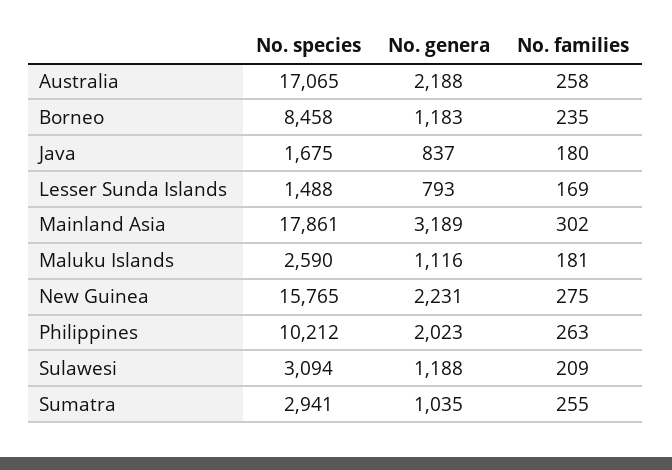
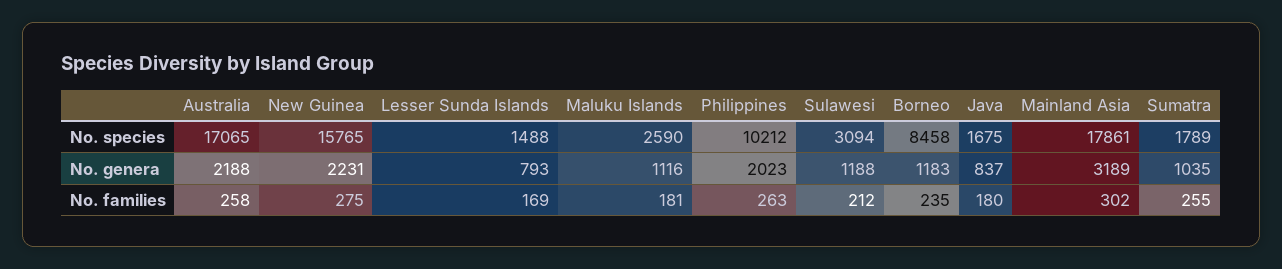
No. families, Sulawesi: 209 -> 212
No. species, Sumatra: 2941 -> 1789

